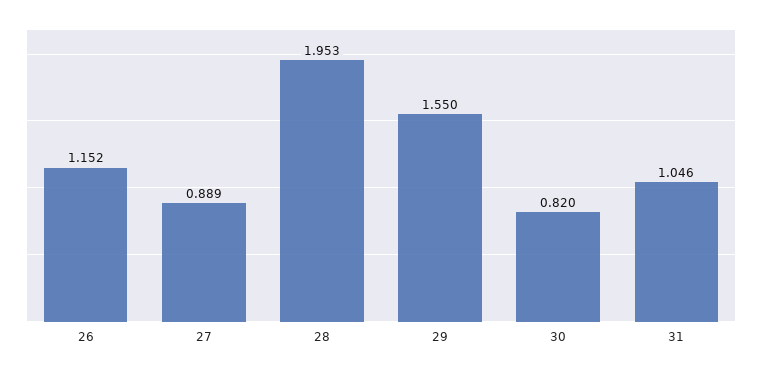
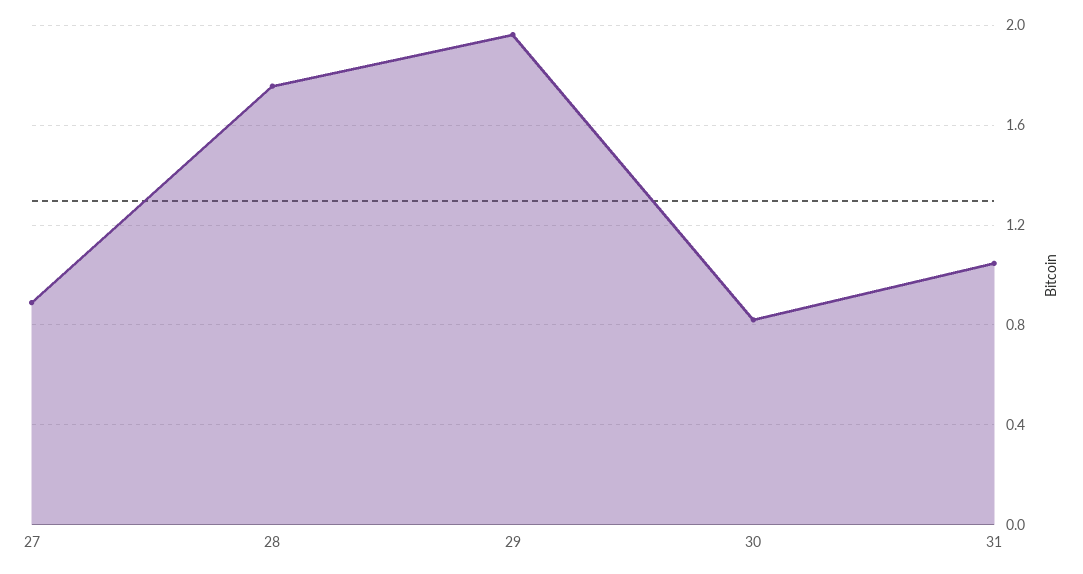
26: 1.152 -> none
28: 1.953 -> 1.75
29: 1.55 -> 1.95

